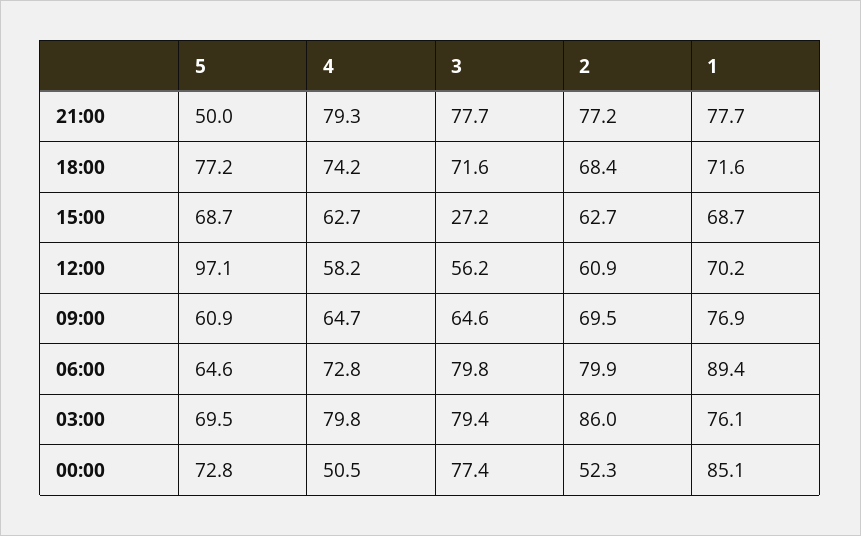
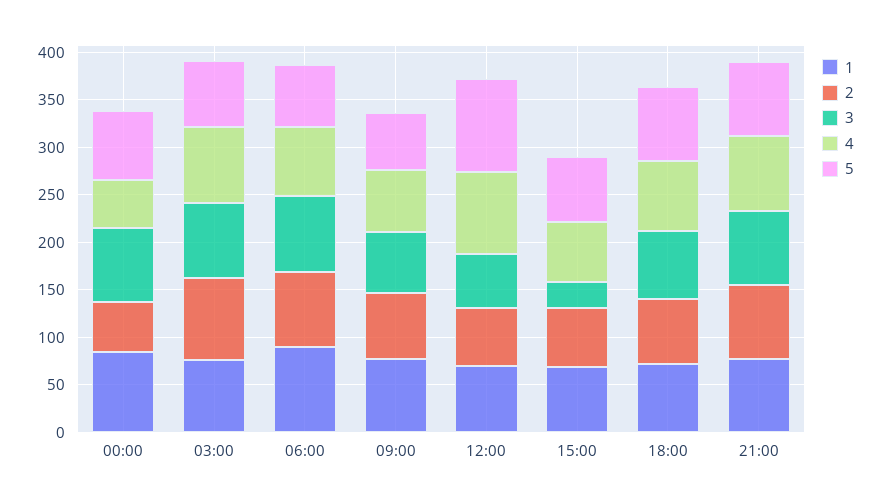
5, 21:00: 50 -> 80
4, 12:00: 58.2 -> 90

